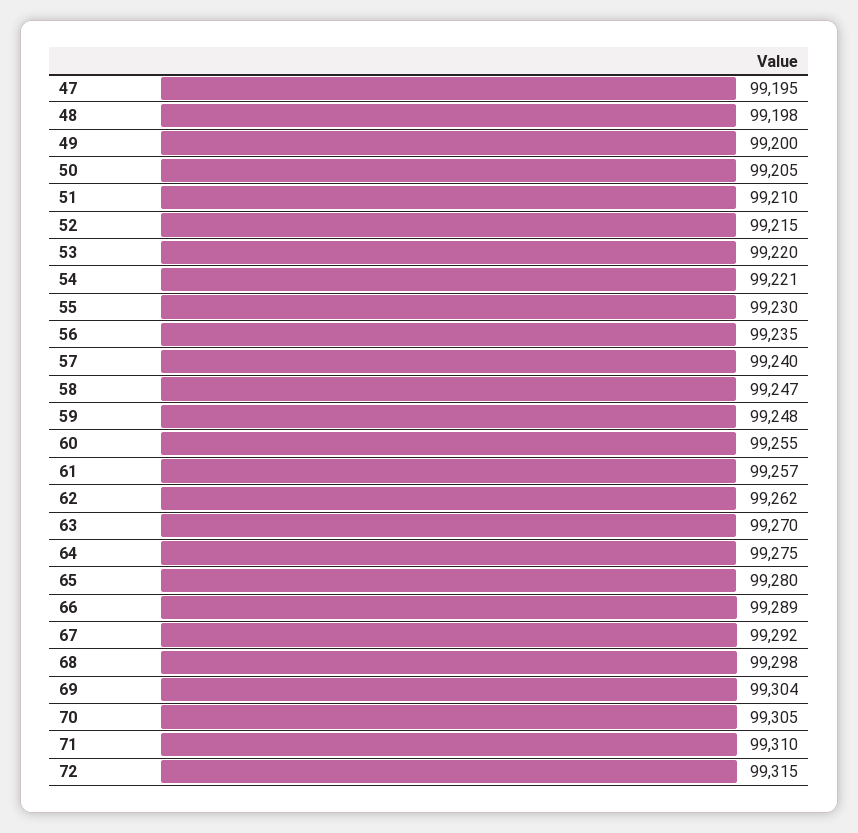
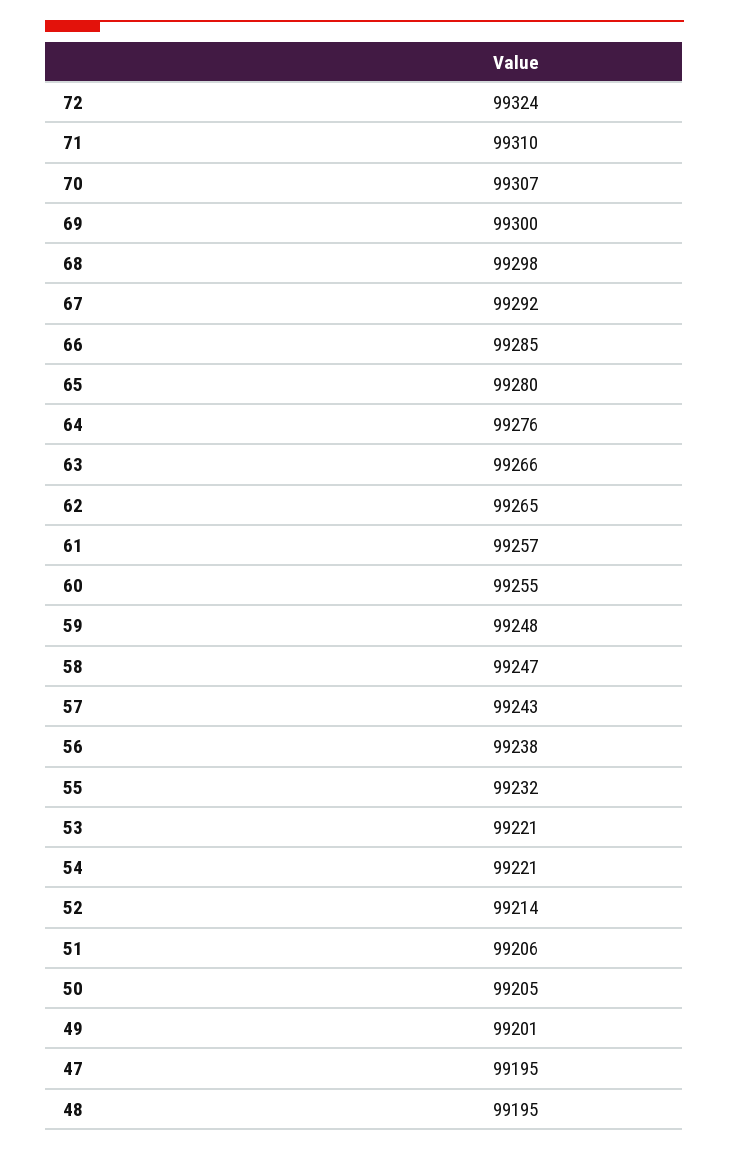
48: 99198 -> 99195
49: 99200 -> 99201
51: 99210 -> 99206
52: 99215 -> 99214
53: 99220 -> 99221
55: 99230 -> 99232
56: 99235 -> 99238
57: 99240 -> 99243
62: 99262 -> 99265
63: 99270 -> 99266
64: 99275 -> 99276
66: 99289 -> 99285
69: 99304 -> 99300
70: 99305 -> 99307
72: 99315 -> 99324

